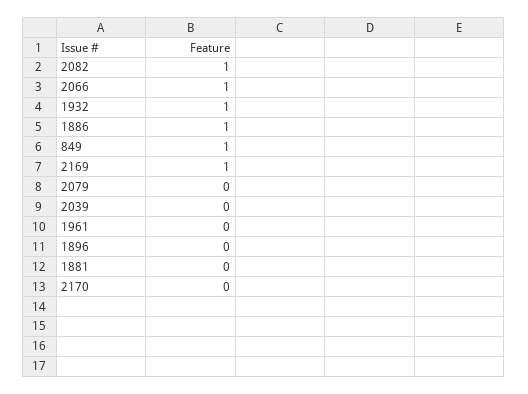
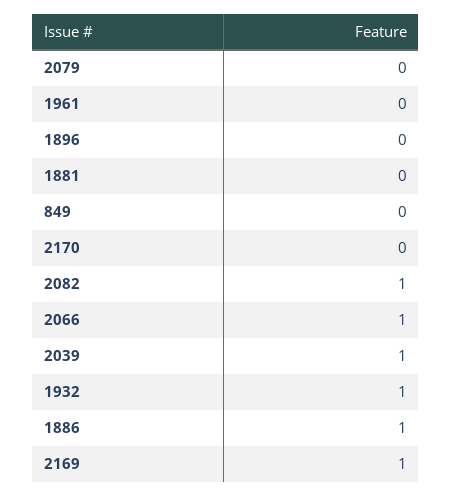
849: 1 -> 0
2039: 0 -> 1

